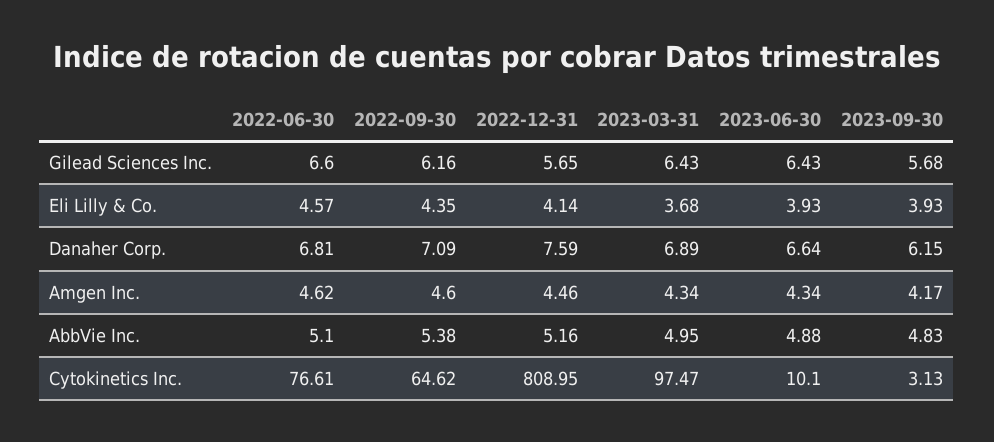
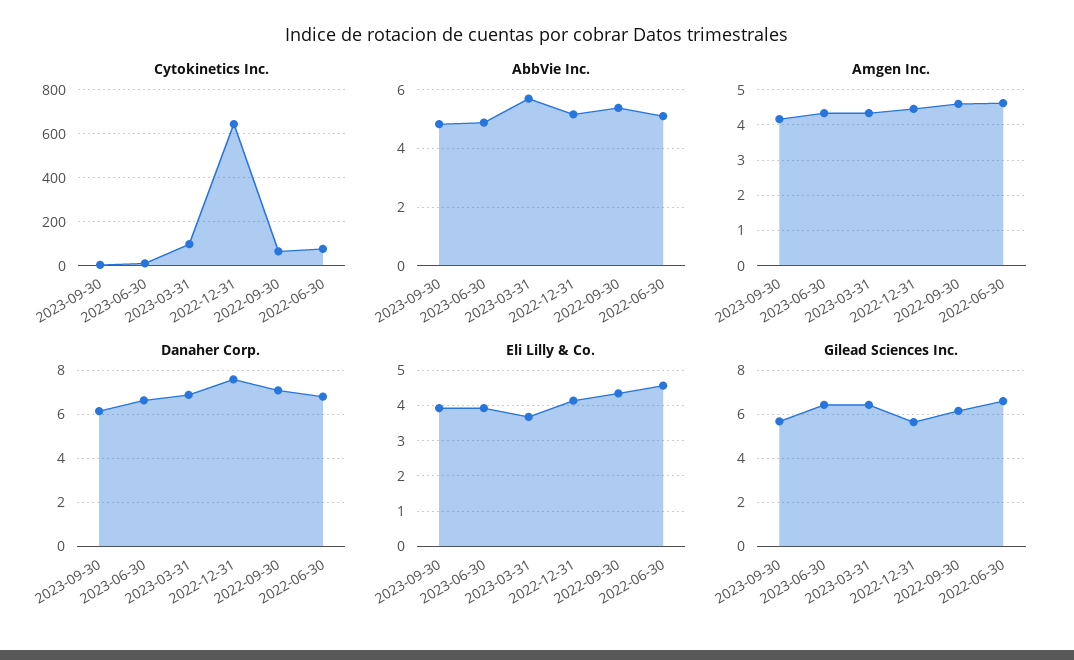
AbbVie Inc., 2023-03-31: 4.95 -> 5.75
Cytokinetics Inc., 2022-12-31: 808.95 -> 650

